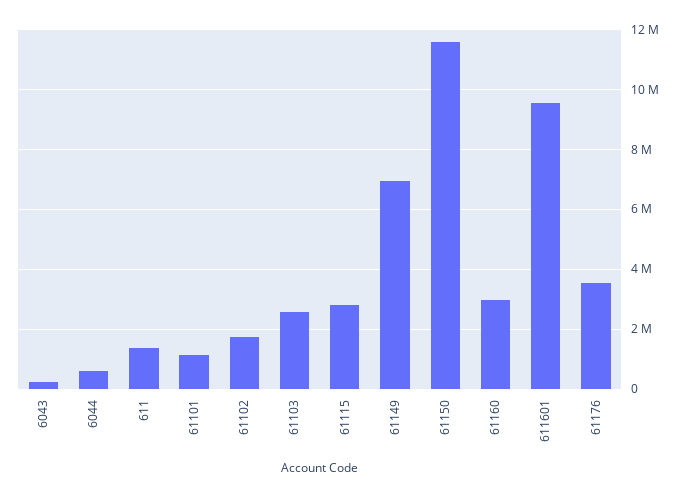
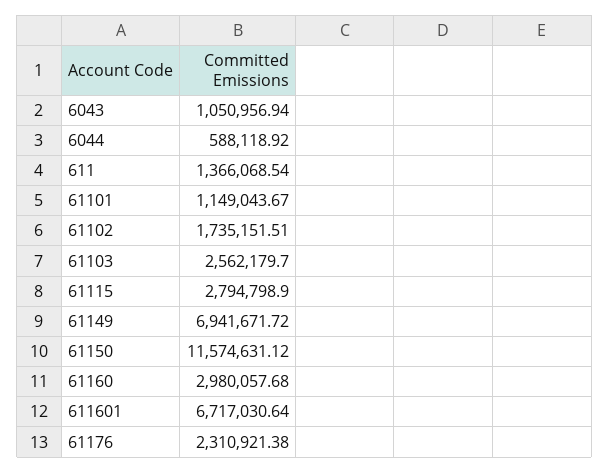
6043: 250000 -> 1050956.94
611601: 9500000 -> 6717030.64
61176: 3500000 -> 2310921.38

